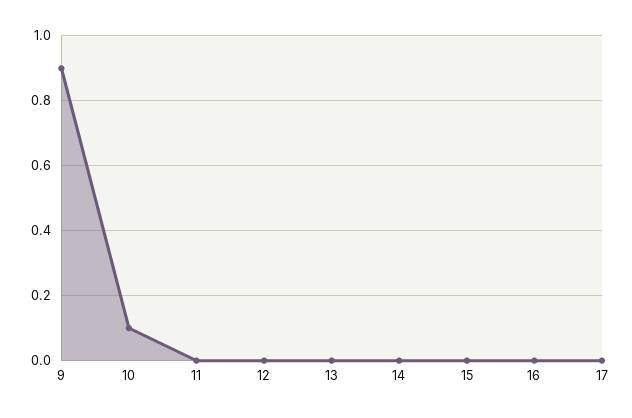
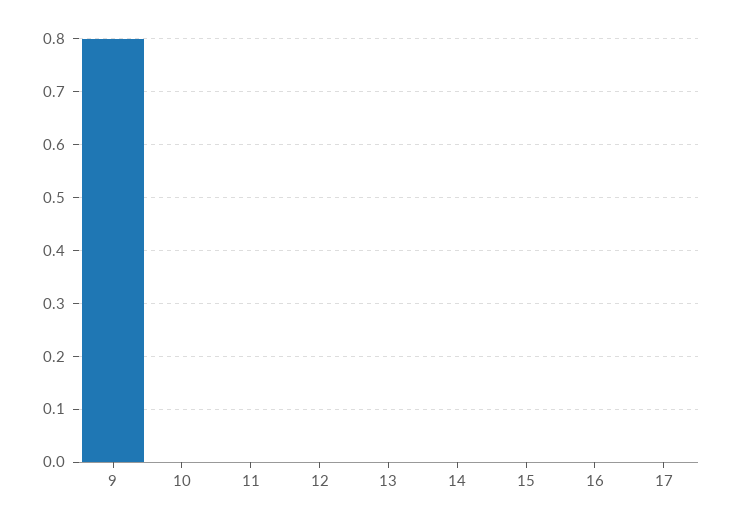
9: 0.9 -> 0.8
10: 0.1 -> 0

